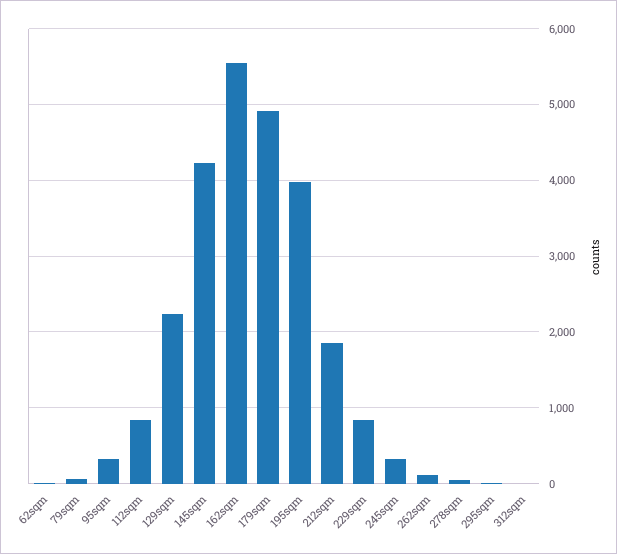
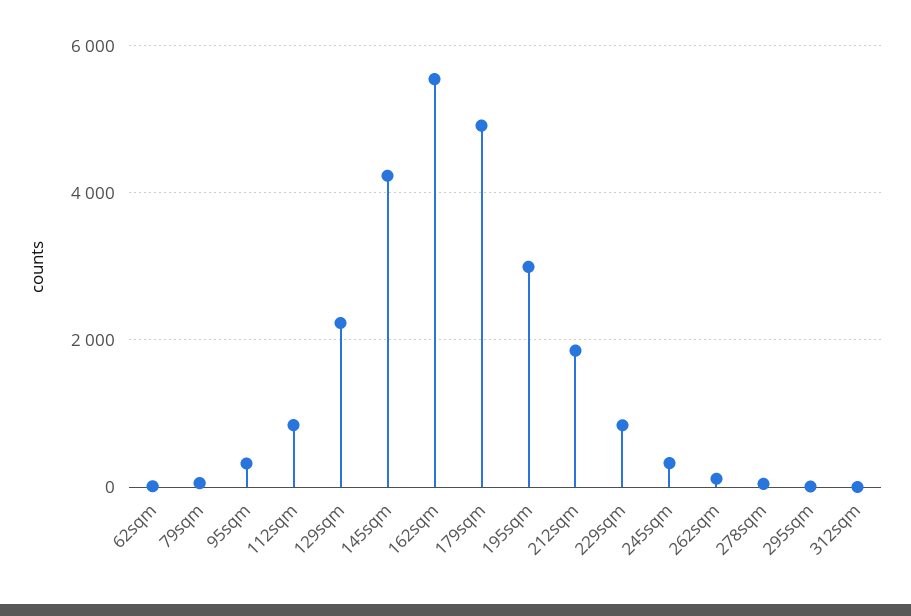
195sqm: 4000 -> 3000

